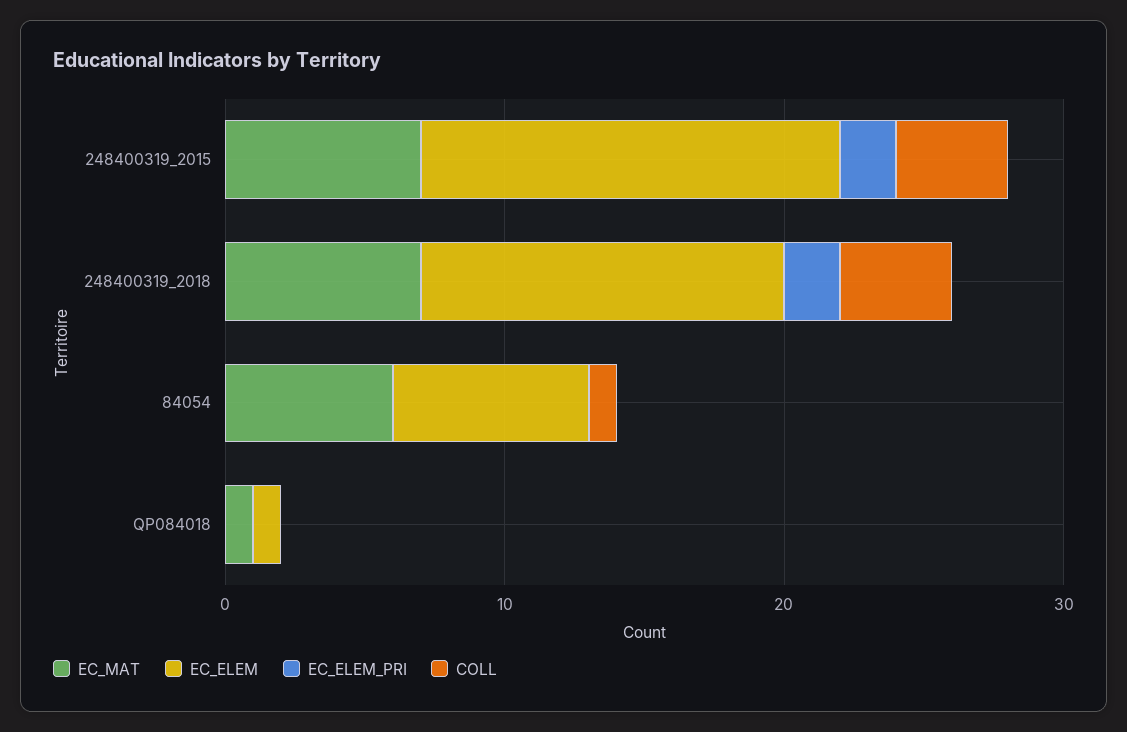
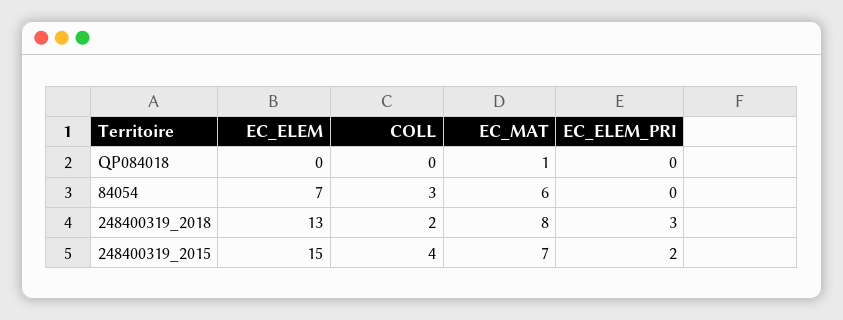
EC_MAT, 248400319_2018: 7 -> 8
EC_ELEM_PRI, 248400319_2018: 2 -> 3
COLL, 248400319_2018: 4 -> 2
COLL, 84054: 1 -> 3
EC_ELEM, QP084018: 1 -> 0

